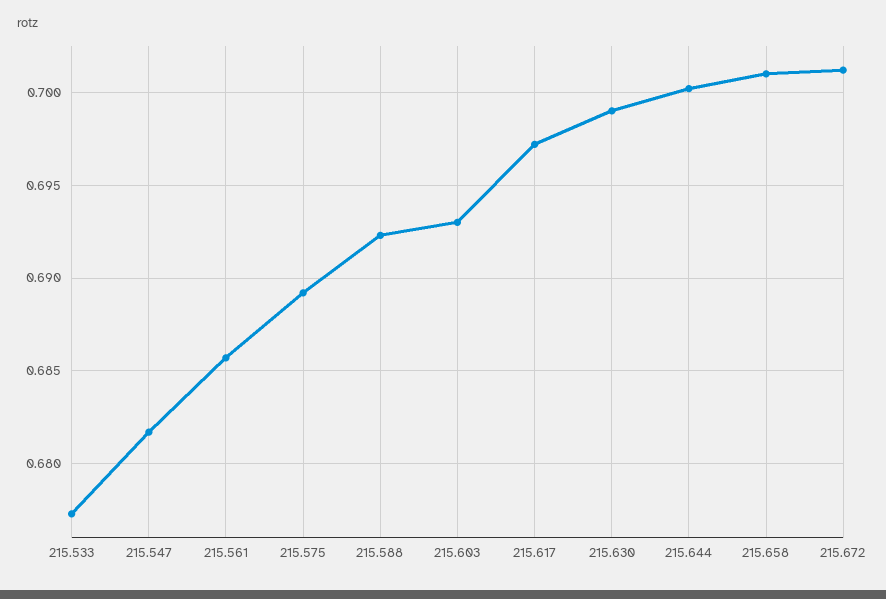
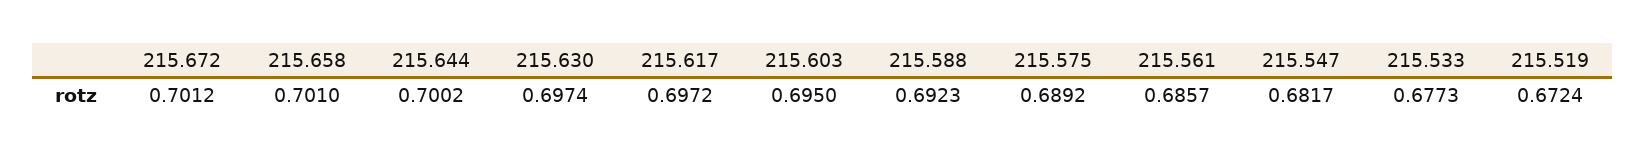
215.603: 0.693 -> 0.695
215.630: 0.699 -> 0.6974
215.519: none -> 0.6724

